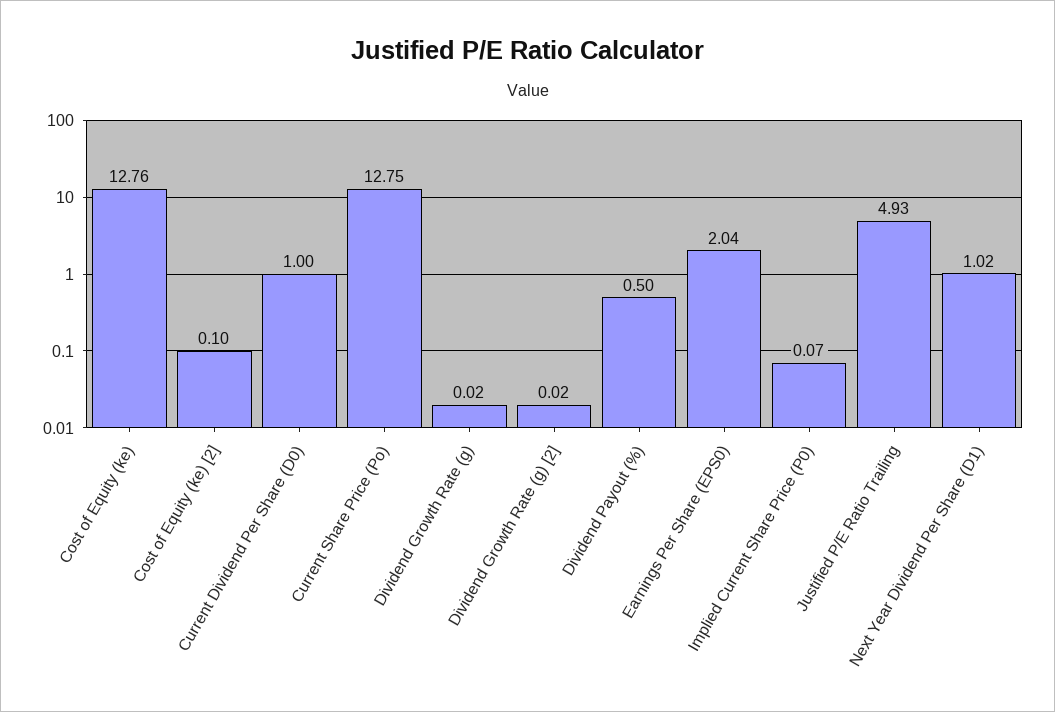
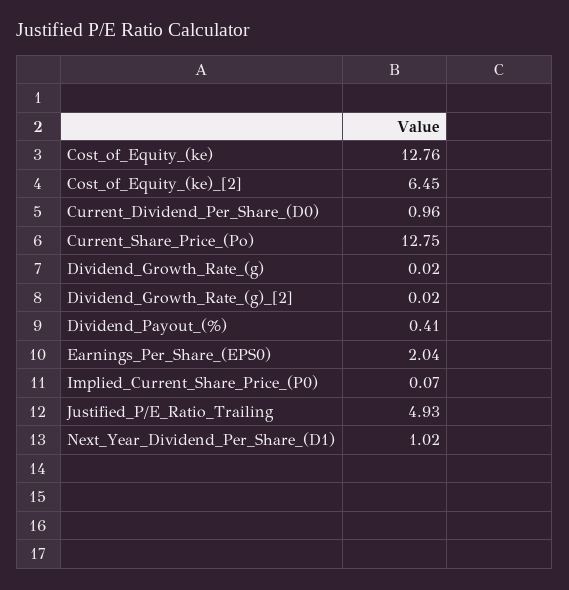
Cost of Equity (ke) [2]: 0.1 -> 6.45
Current Dividend Per Share (D0): 1 -> 0.96
Dividend Payout (%): 0.5 -> 0.41

